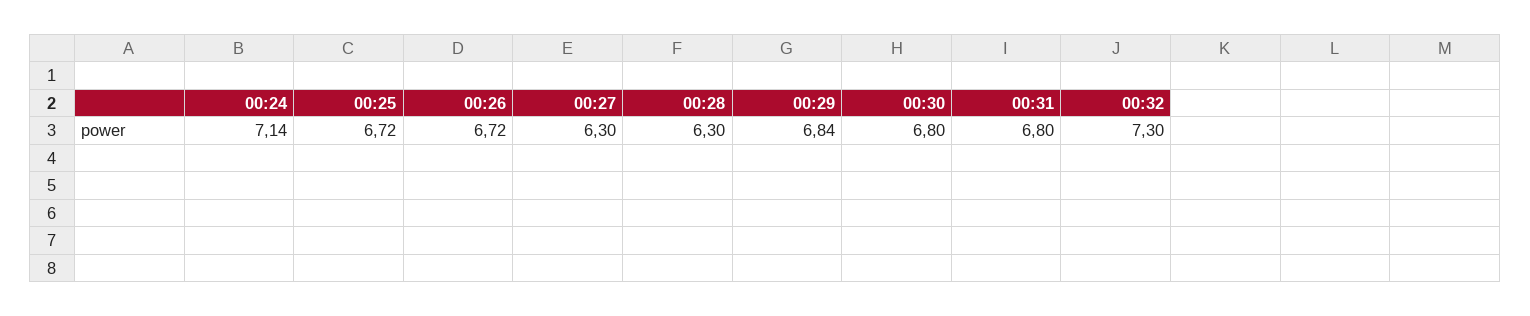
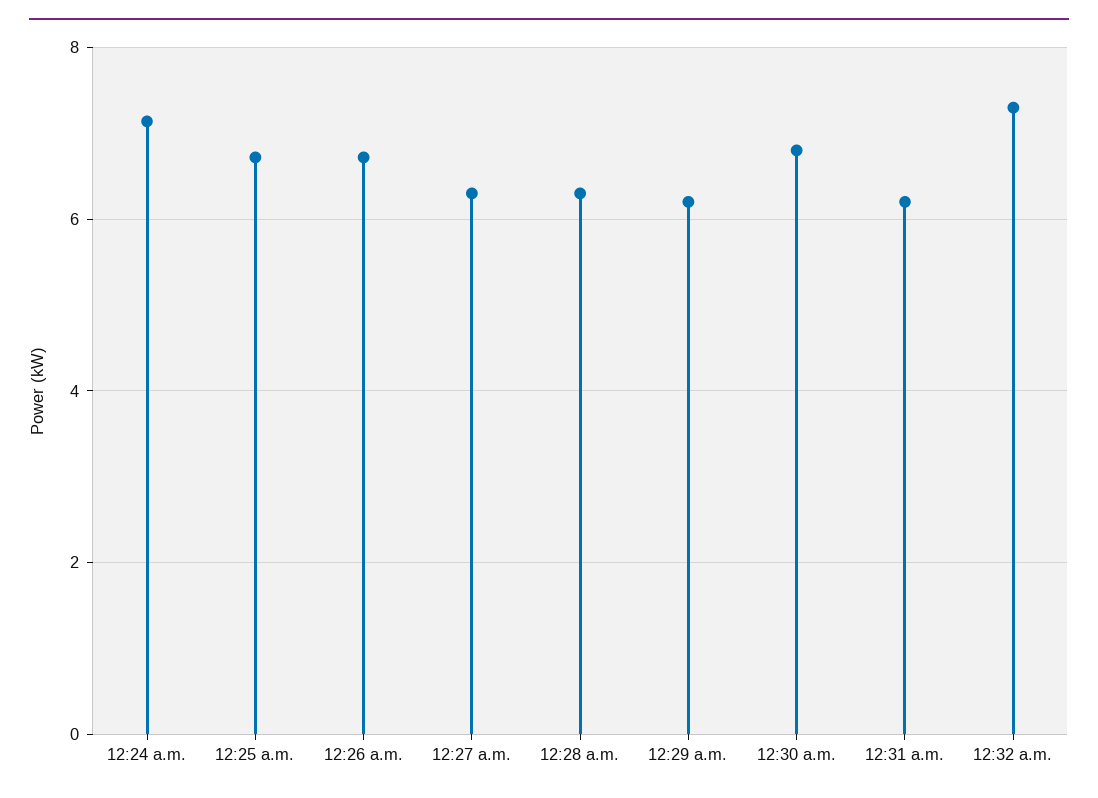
00:29: 6.84 -> 6.2
00:31: 6.8 -> 6.2

